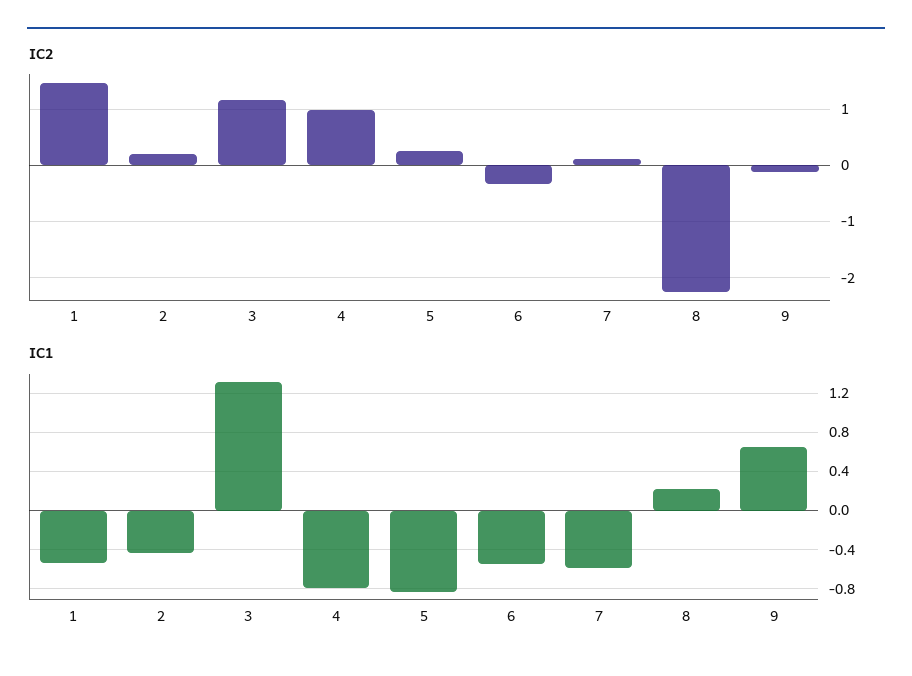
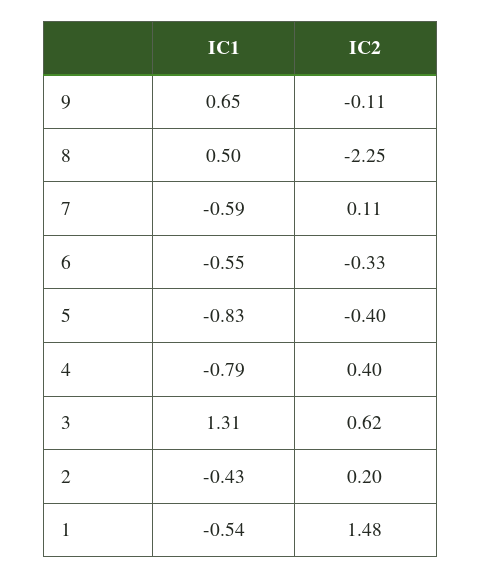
IC2, 3: 1.2 -> 0.62
IC2, 4: 1 -> 0.4
IC2, 5: 0.2 -> -0.4
IC1, 8: 0.2 -> 0.5

